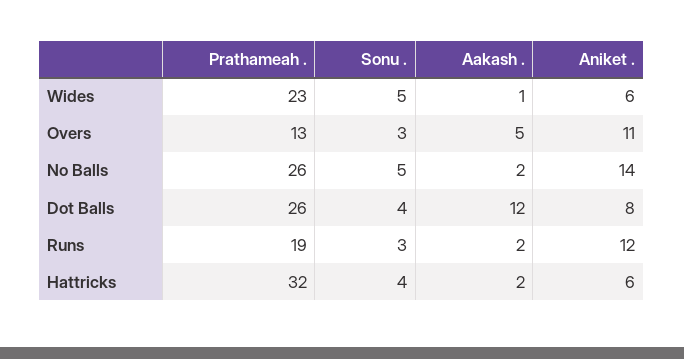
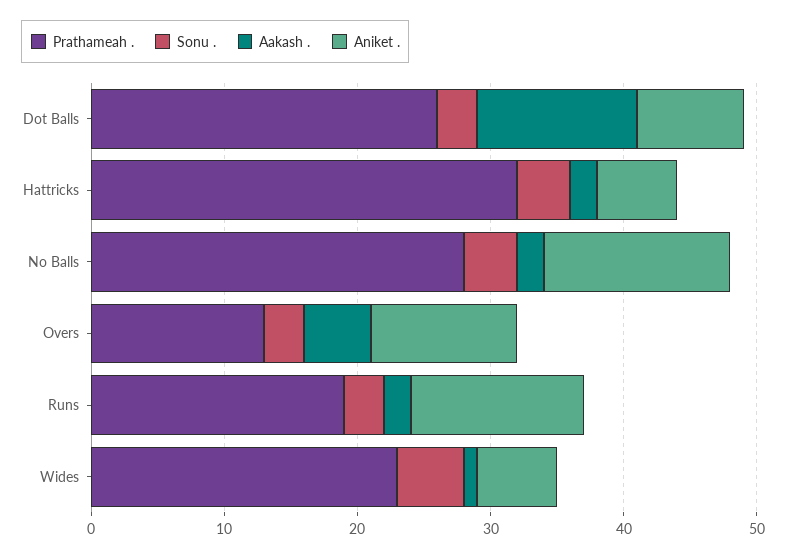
Prathameah ., No Balls: 26 -> 28
Sonu ., No Balls: 5 -> 4
Sonu ., Dot Balls: 4 -> 3
Aniket ., Runs: 12 -> 13

